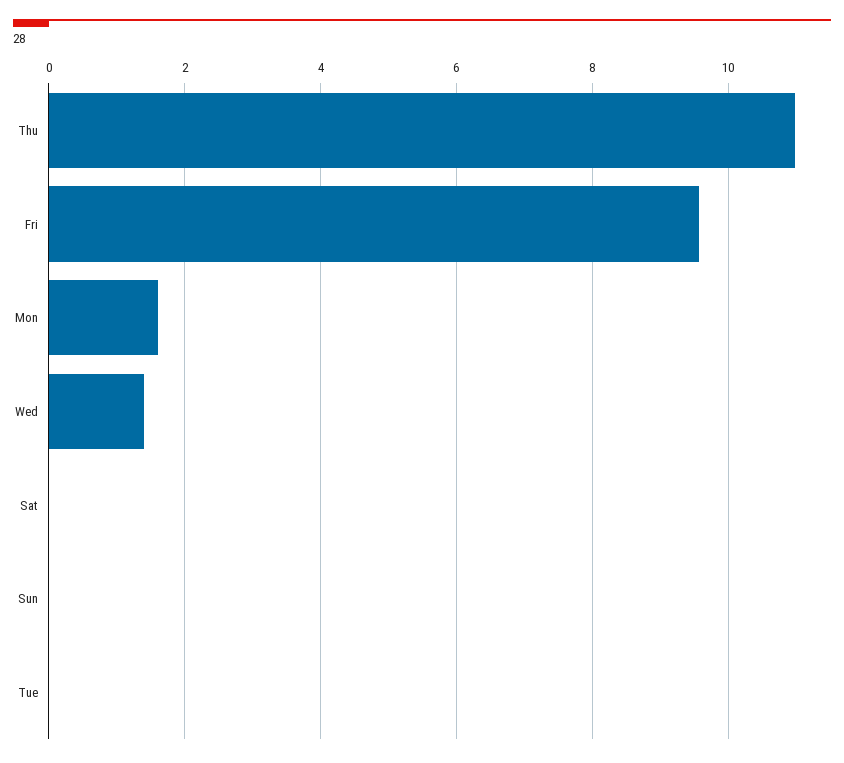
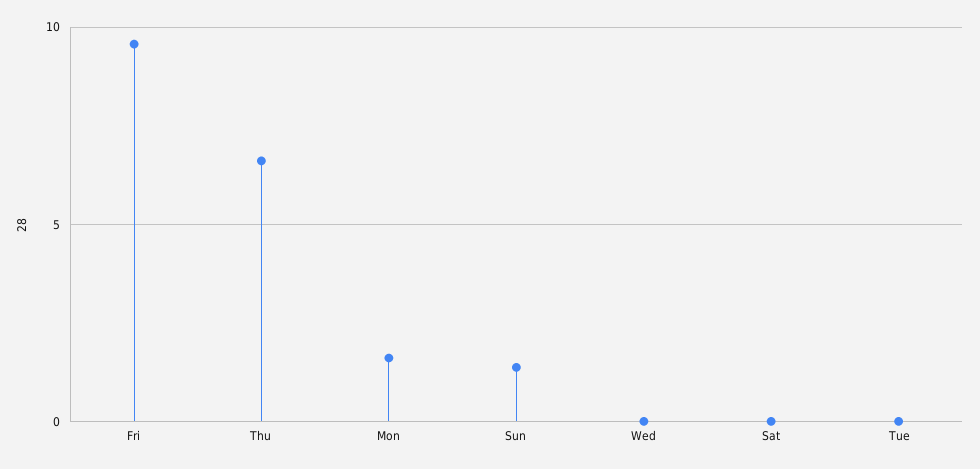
Thu: 11 -> 6.5
Wed: 1.4 -> 0
Sun: 0 -> 1.5

